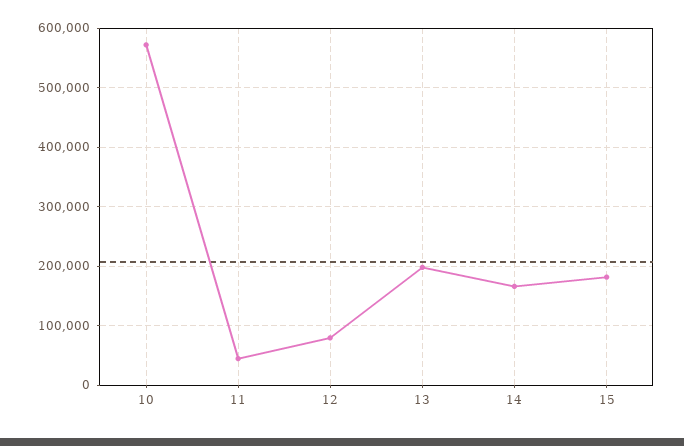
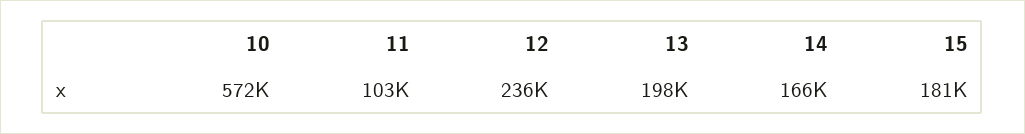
11: 40000 -> 103000
12: 80000 -> 236000

